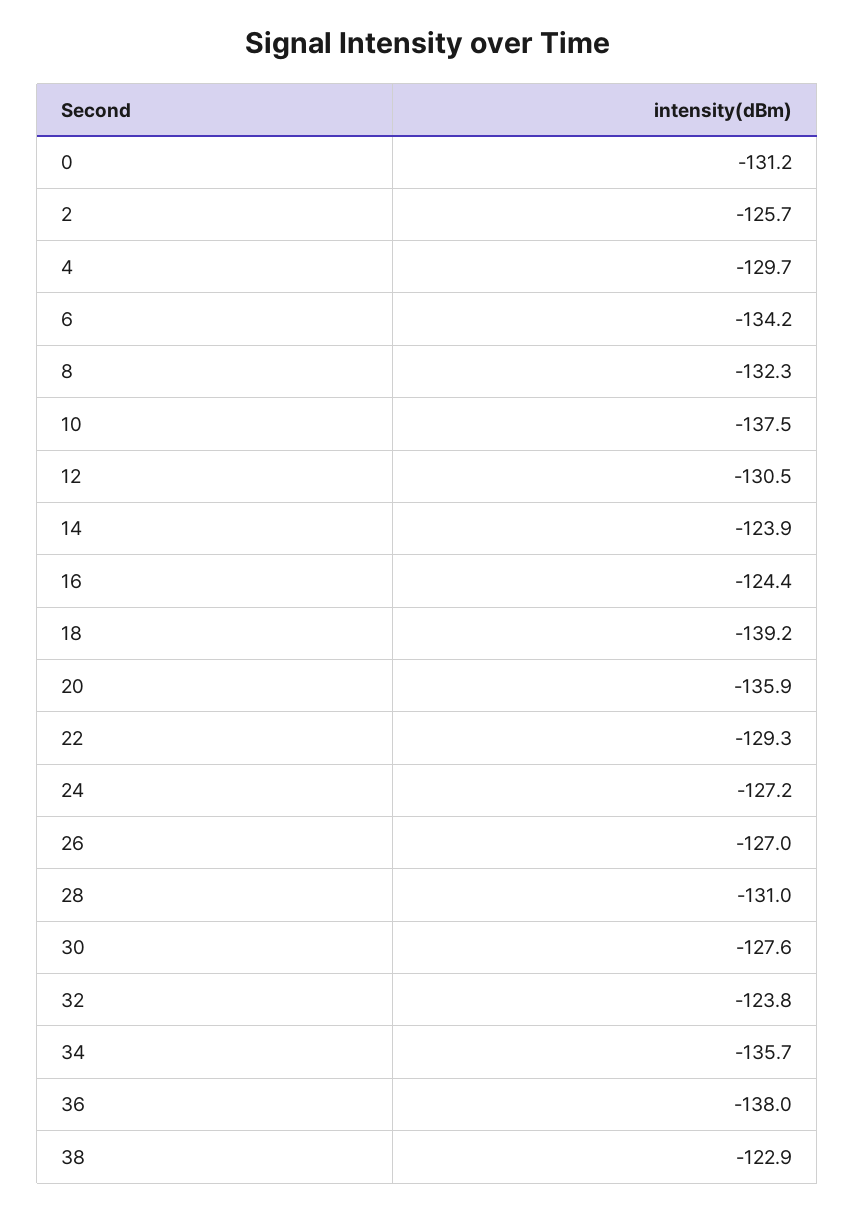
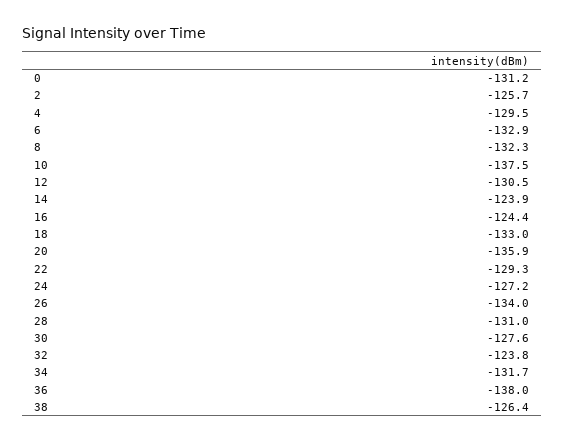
4: -129.7 -> -129.5
6: -134.2 -> -132.9
18: -139.2 -> -133
26: -127 -> -134
34: -135.7 -> -131.7
38: -122.9 -> -126.4

